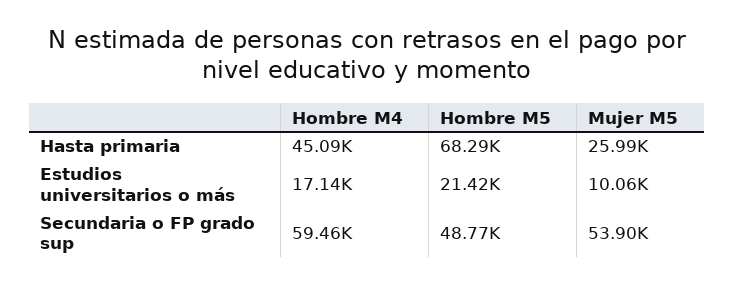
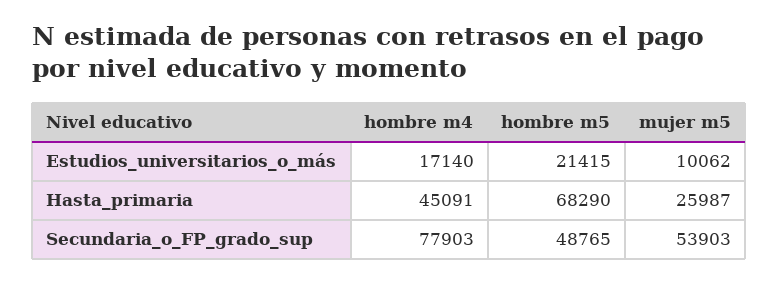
Hombre M4, Secundaria o FP grado sup: 59460 -> 77903

